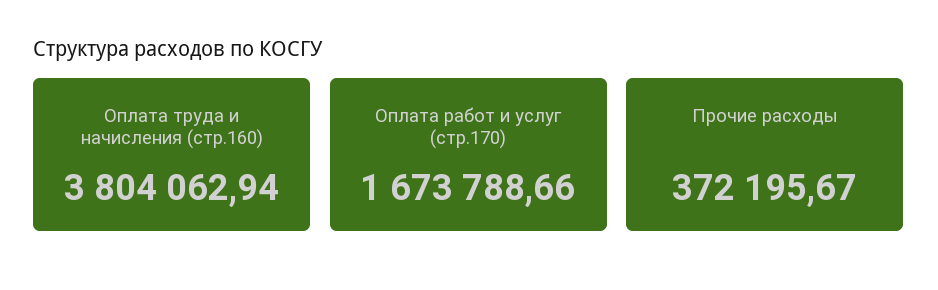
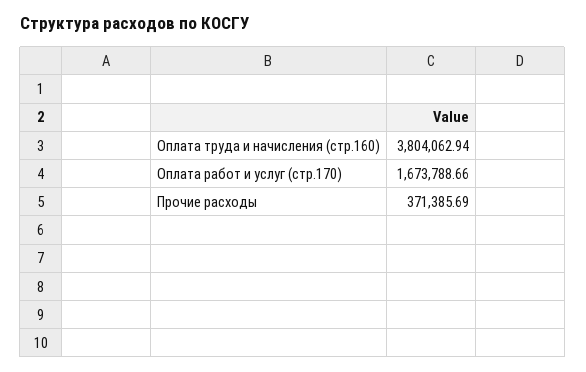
Прочие расходы: 372195.67 -> 371385.69

